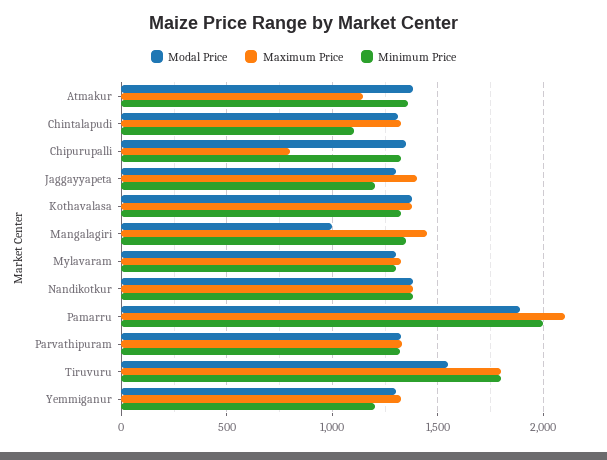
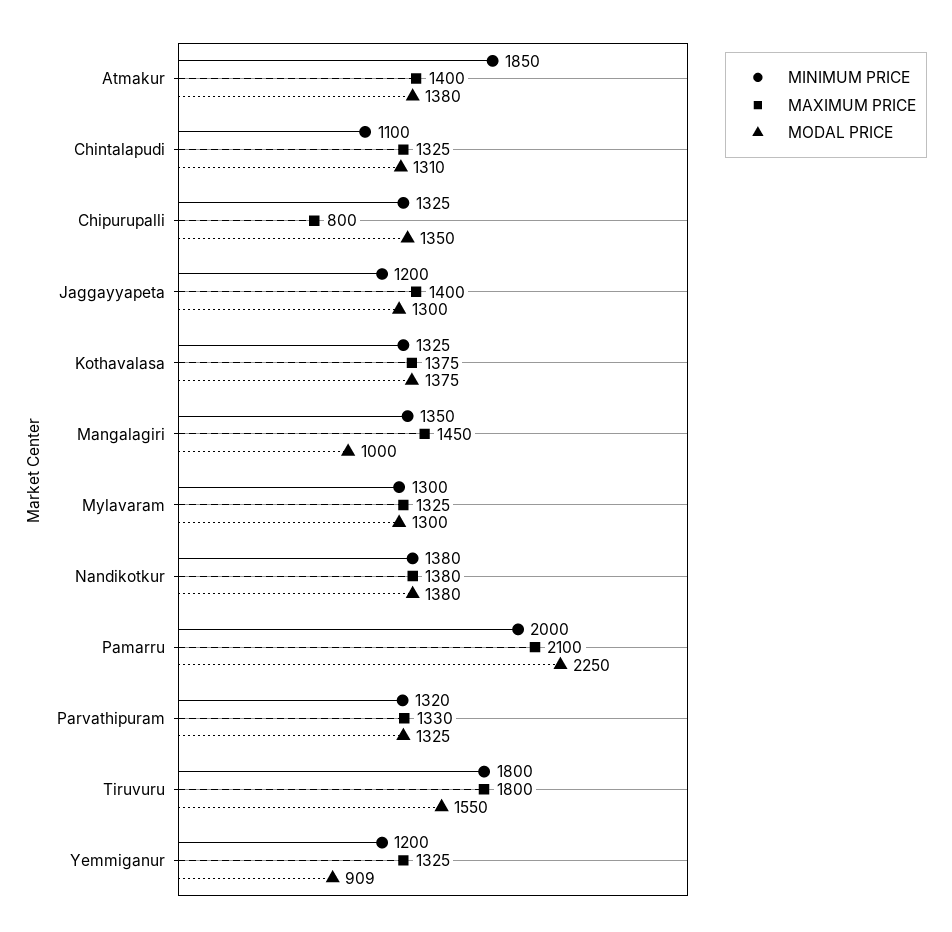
Maximum Price, Atmakur: 1150 -> 1400
Minimum Price, Atmakur: 1350 -> 1850
Modal Price, Pamarru: 1900 -> 2250
Modal Price, Yemmiganur: 1300 -> 909

